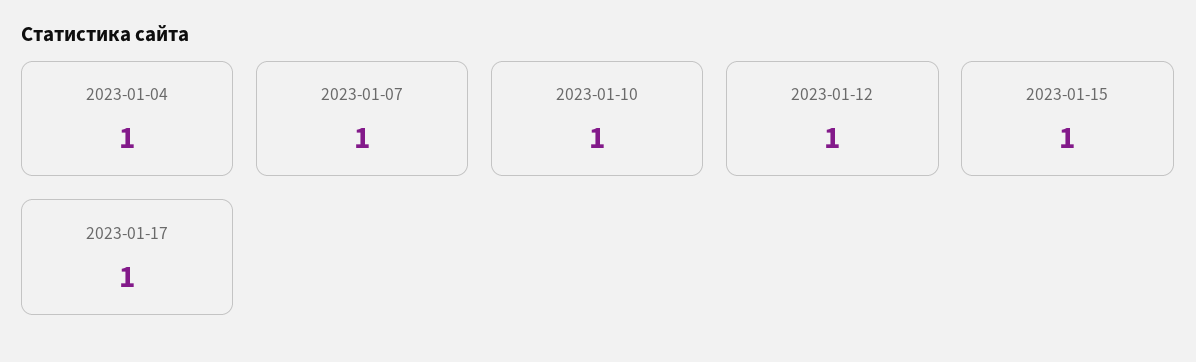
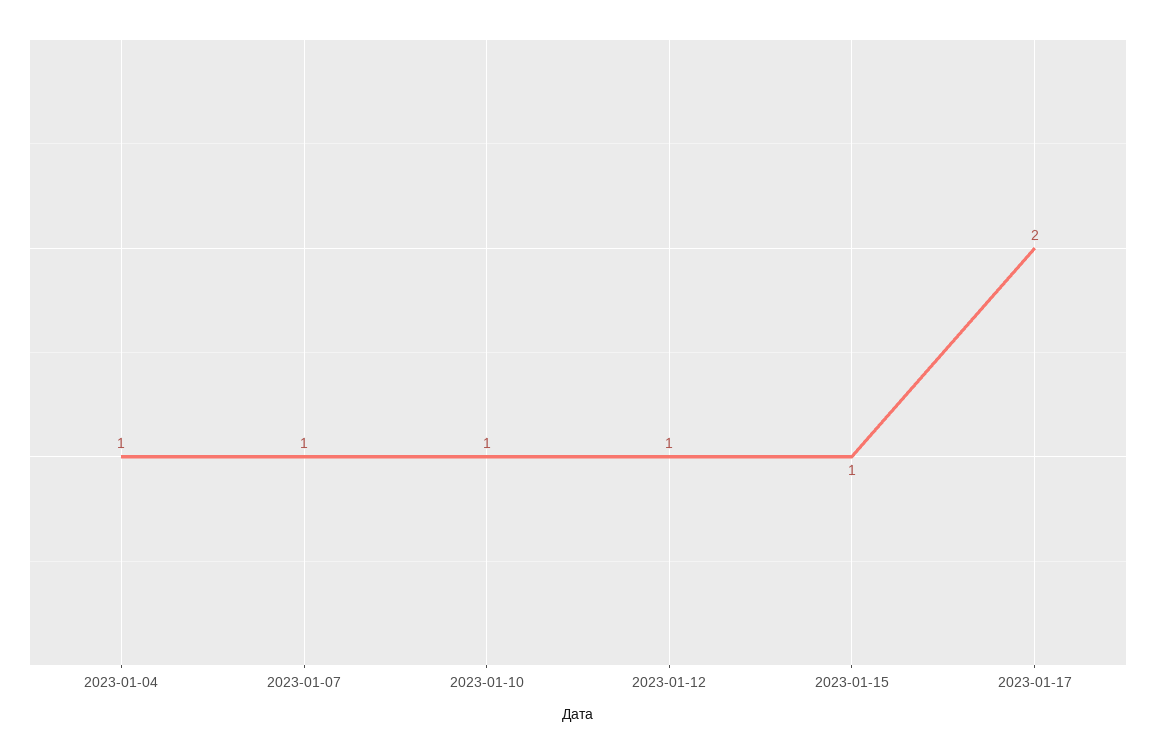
2023-01-17: 1 -> 2

